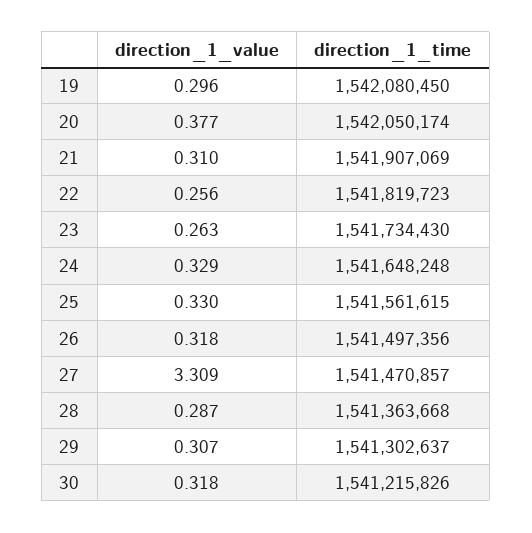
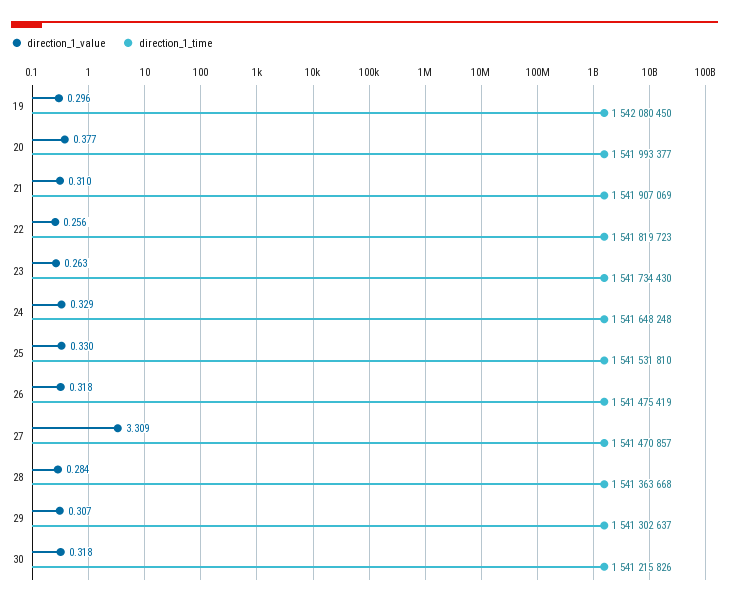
direction_1_time, 20: 1542050174 -> 1541993377
direction_1_time, 25: 1541561615 -> 1541531810
direction_1_time, 26: 1541497356 -> 1541475419
direction_1_value, 28: 0.287 -> 0.284

